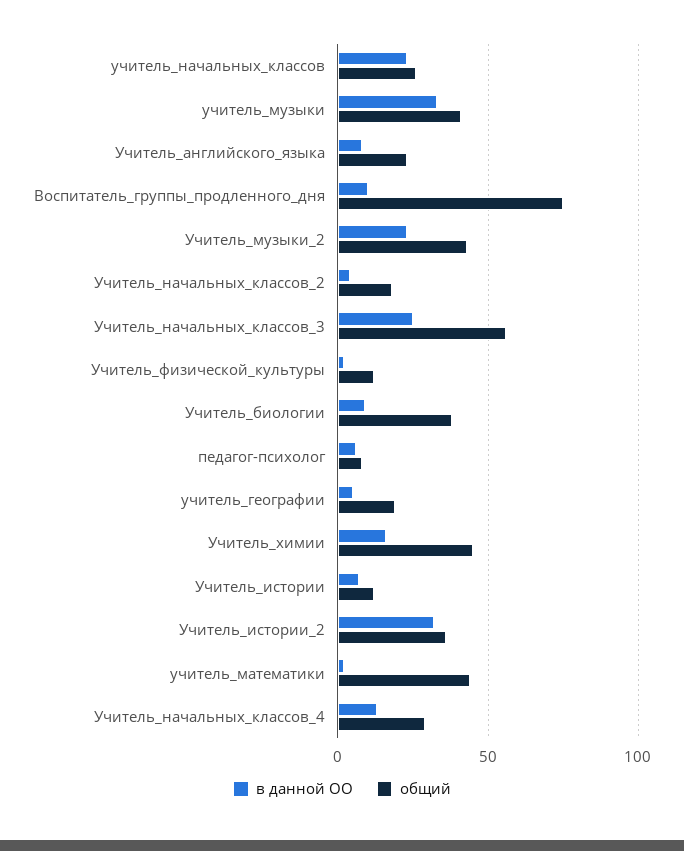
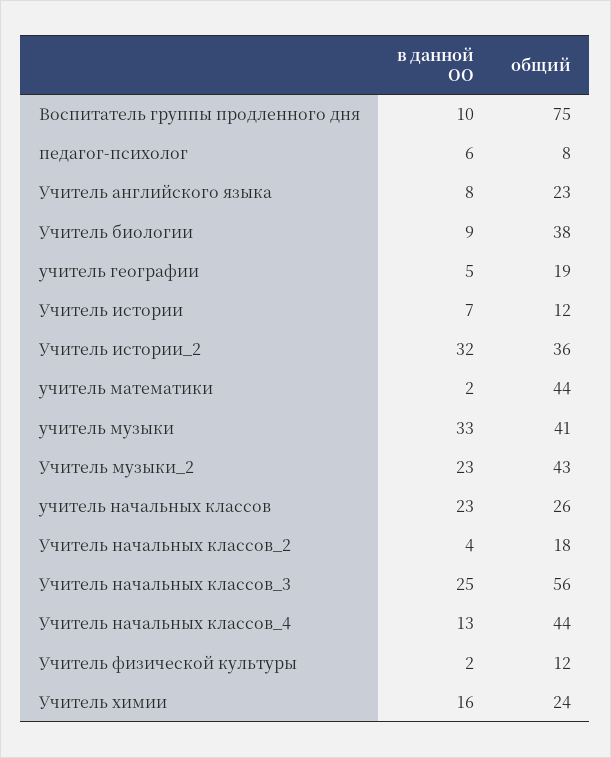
общий, Учитель_химии: 45 -> 24
общий, Учитель_начальных_классов_4: 30 -> 44

